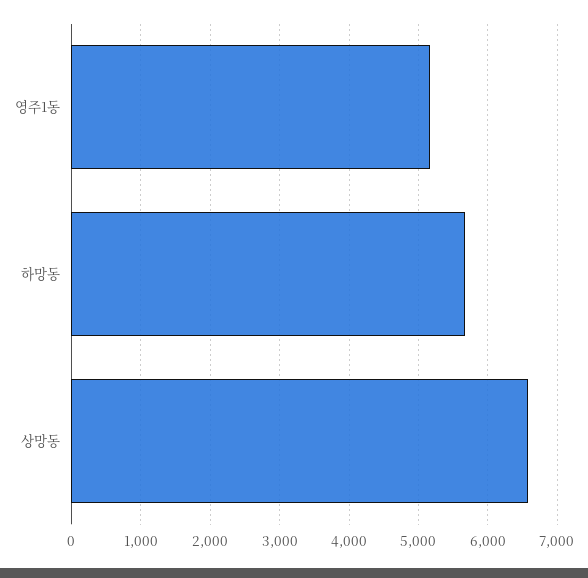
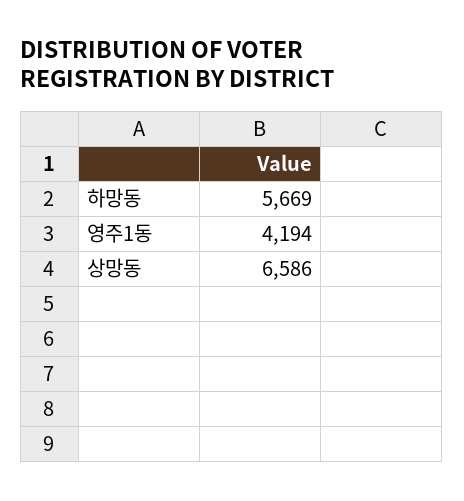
영주1동: 5200 -> 4194

